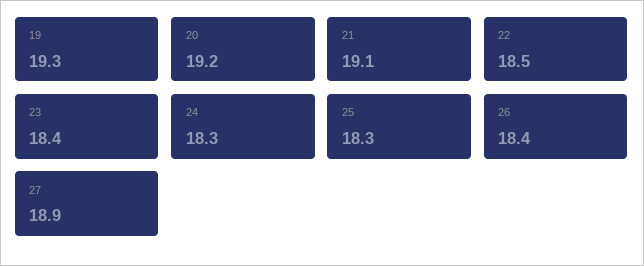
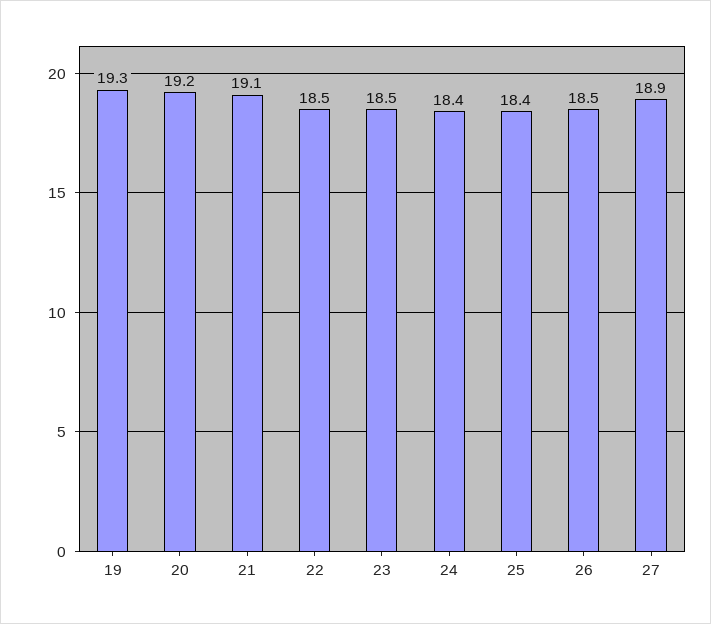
23: 18.4 -> 18.5
24: 18.3 -> 18.4
25: 18.3 -> 18.4
26: 18.4 -> 18.5

